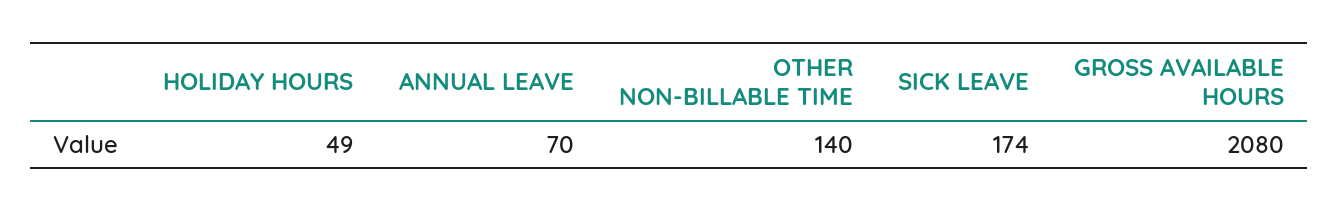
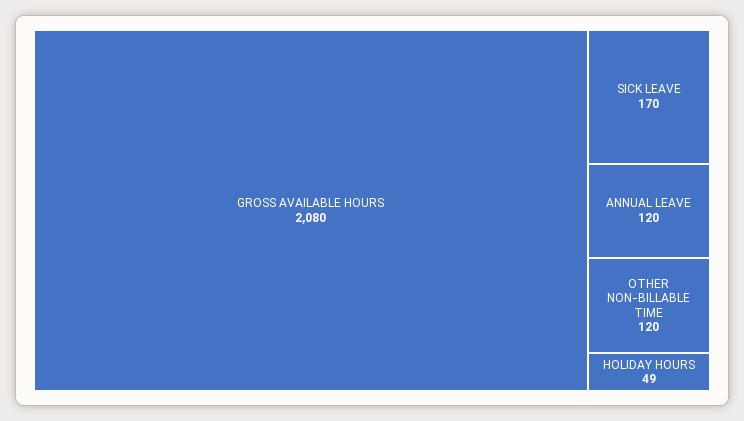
ANNUAL LEAVE: 70 -> 120
OTHER NON-BILLABLE TIME: 140 -> 120
SICK LEAVE: 174 -> 170

